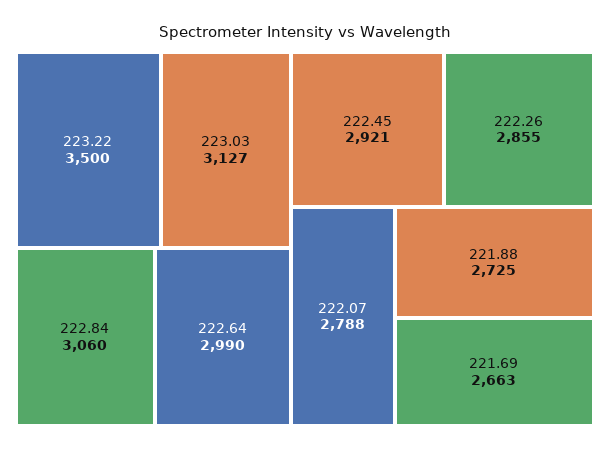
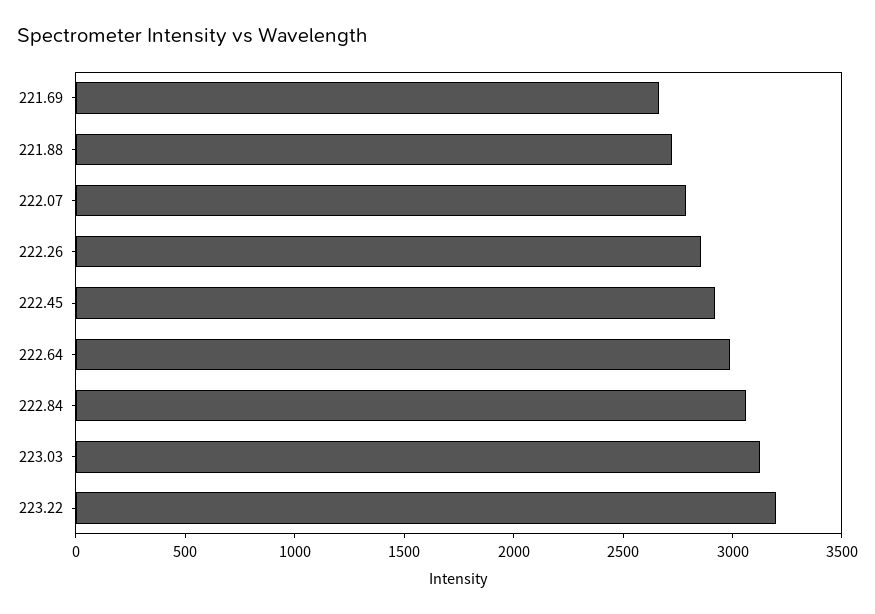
223.22: 3500 -> 3200

